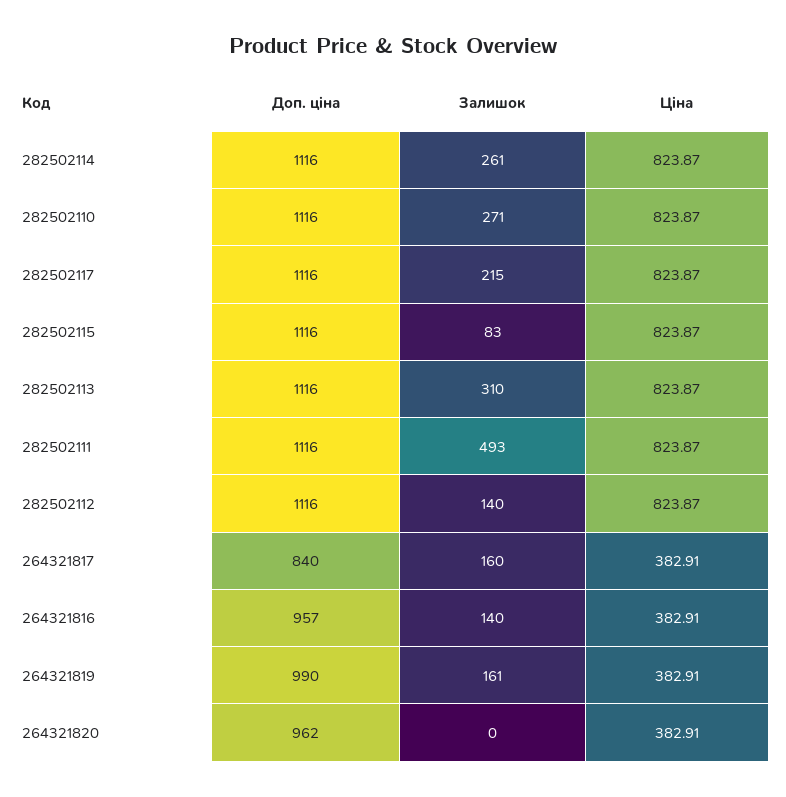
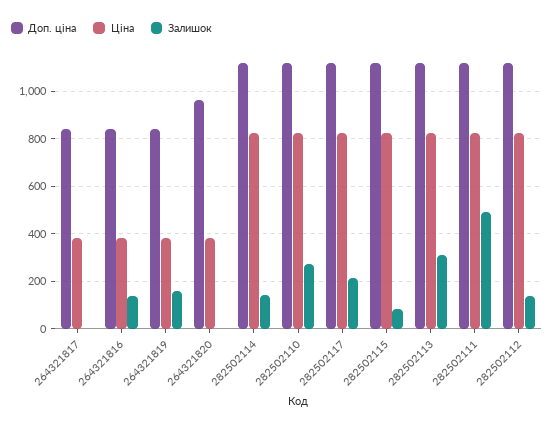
Залишок, 282502114: 261 -> 150
Залишок, 264321817: 160 -> 0
Доп. ціна, 264321816: 957 -> 850
Доп. ціна, 264321819: 990 -> 850

